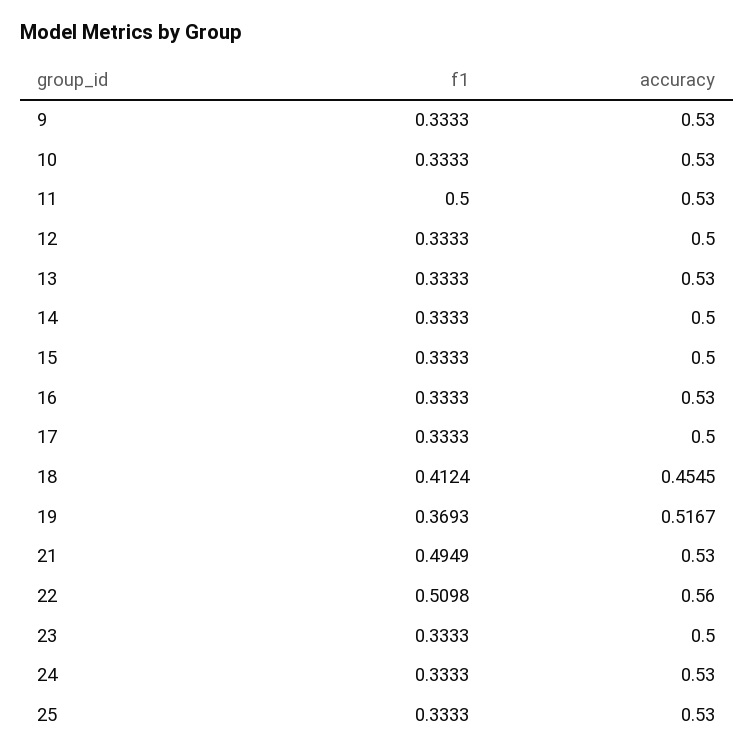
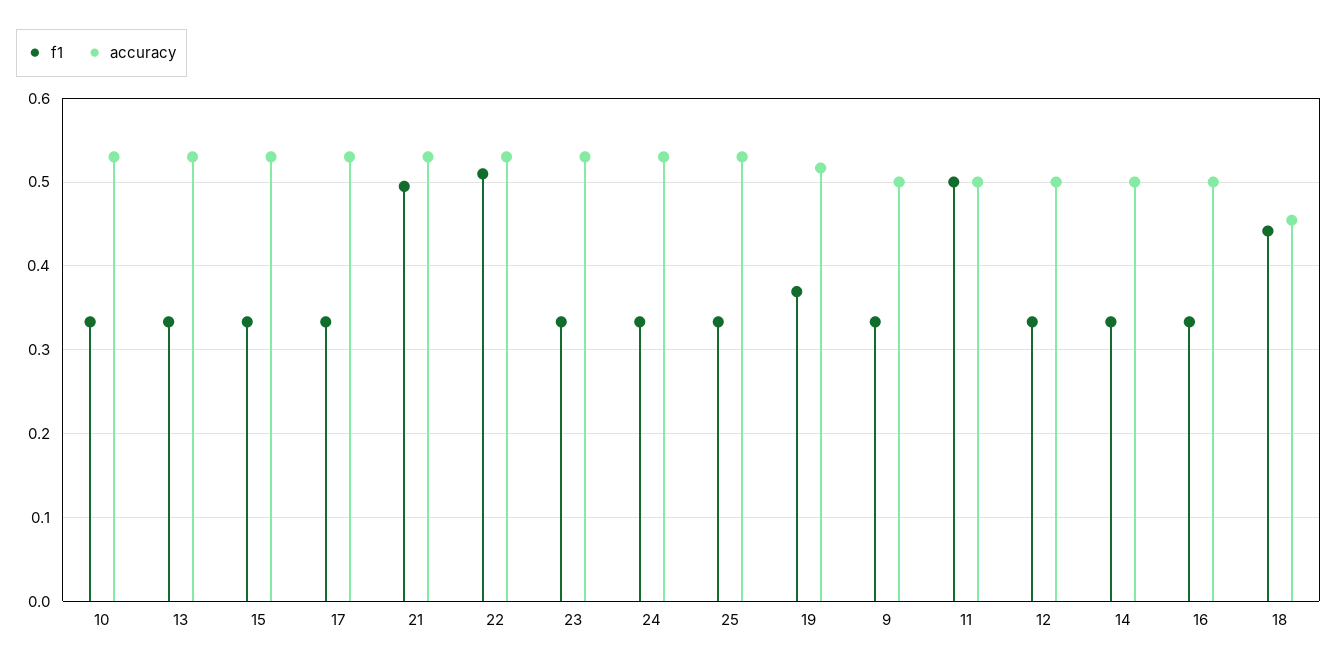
accuracy, 9: 0.53 -> 0.5
accuracy, 11: 0.53 -> 0.5
accuracy, 15: 0.5 -> 0.53
accuracy, 16: 0.53 -> 0.5
accuracy, 17: 0.5 -> 0.53
f1, 18: 0.4124 -> 0.44
accuracy, 22: 0.56 -> 0.53
accuracy, 23: 0.5 -> 0.53

